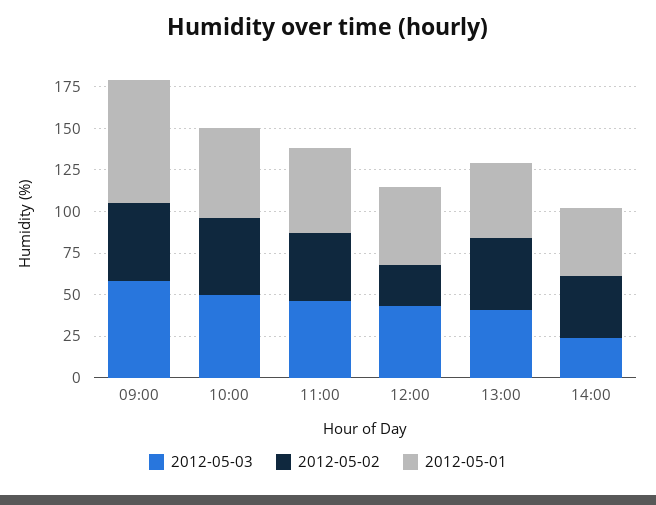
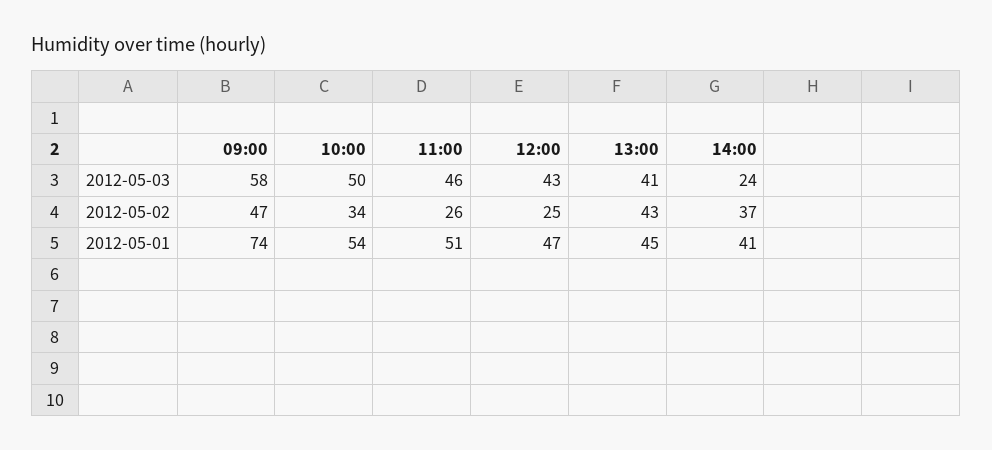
2012-05-02, 10:00: 45 -> 34
2012-05-02, 11:00: 40 -> 26

